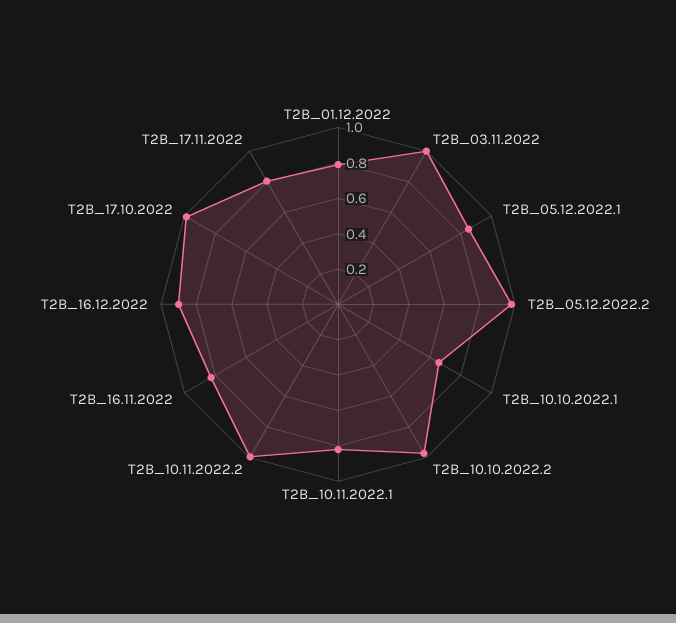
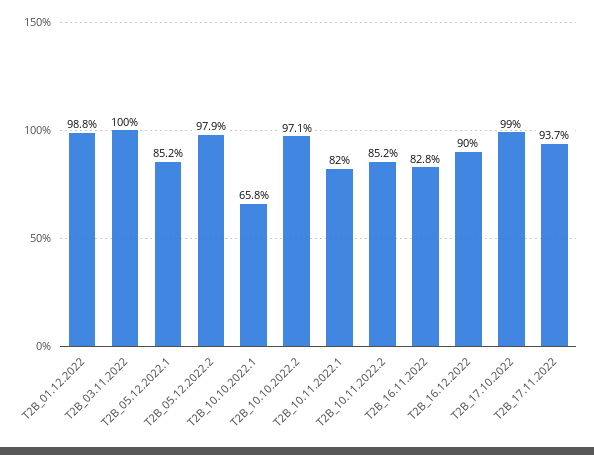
T2B_01.12.2022: 0.8 -> 0.988
T2B_10.11.2022.2: 1 -> 0.852
T2B_17.11.2022: 0.8 -> 0.937

